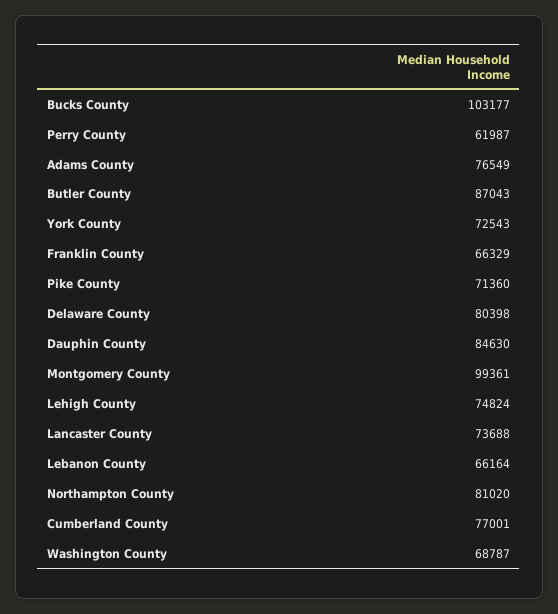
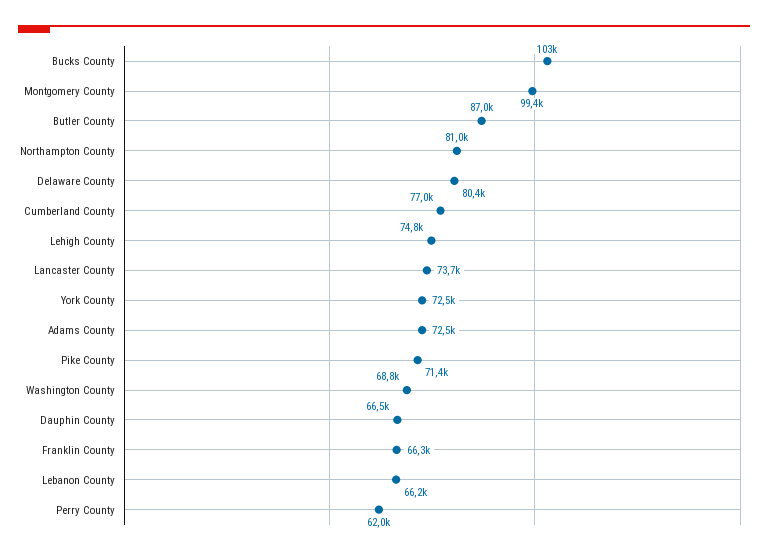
Adams County: 76549 -> 72500
Dauphin County: 84630 -> 66500

